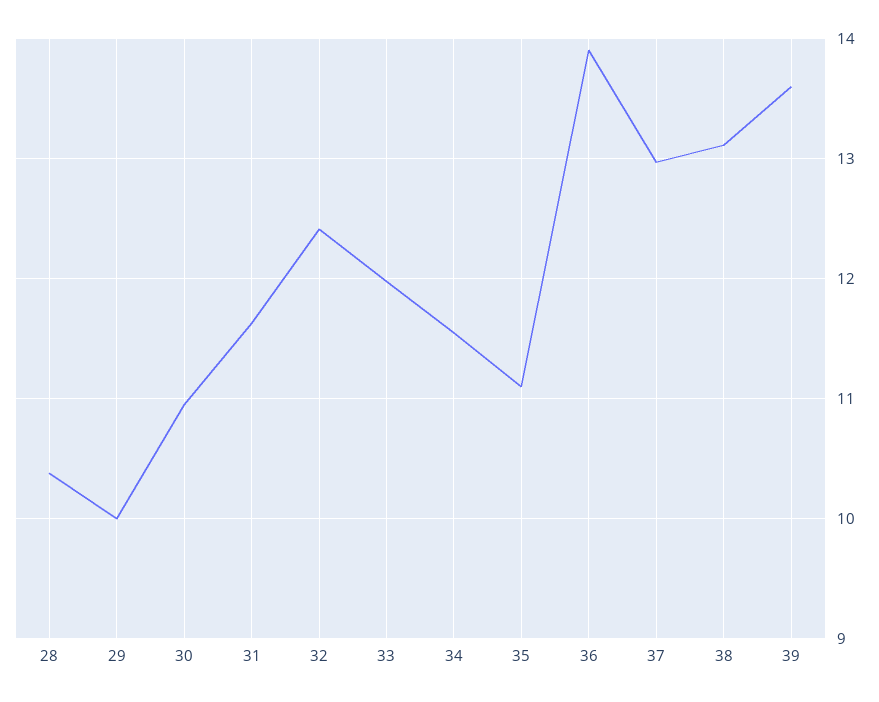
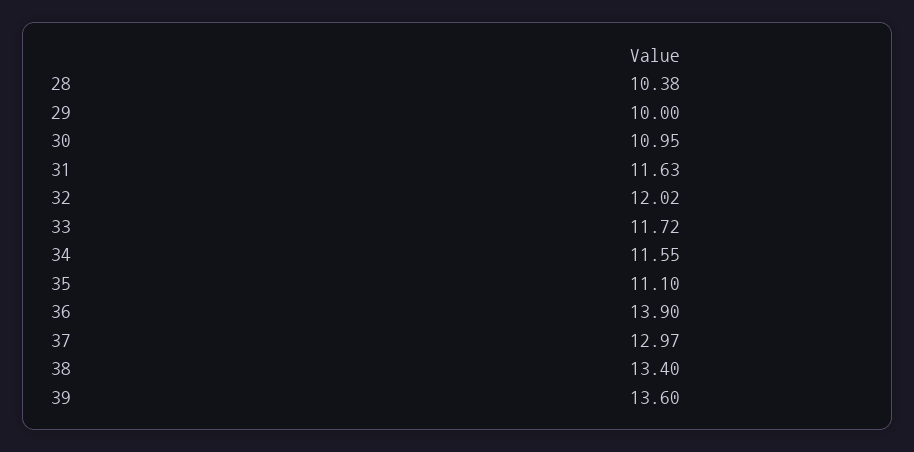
32: 12.4 -> 12.02
33: 12 -> 11.72
38: 13.1 -> 13.4

